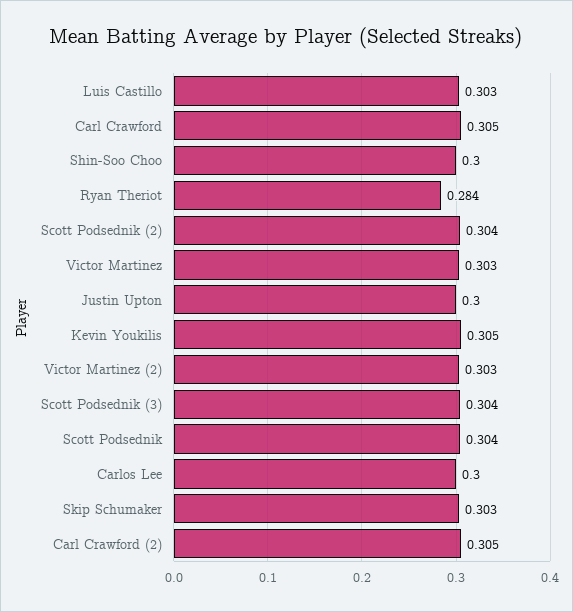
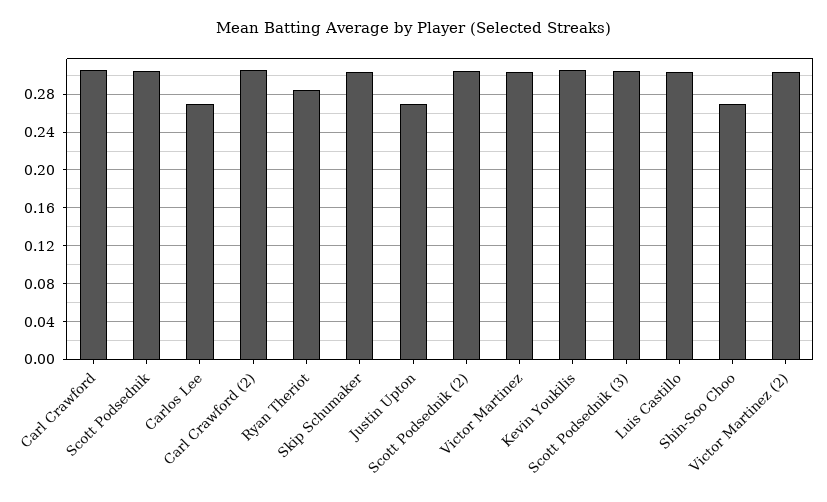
Shin-Soo Choo: 0.3 -> 0.27
Justin Upton: 0.3 -> 0.27
Carlos Lee: 0.3 -> 0.27

